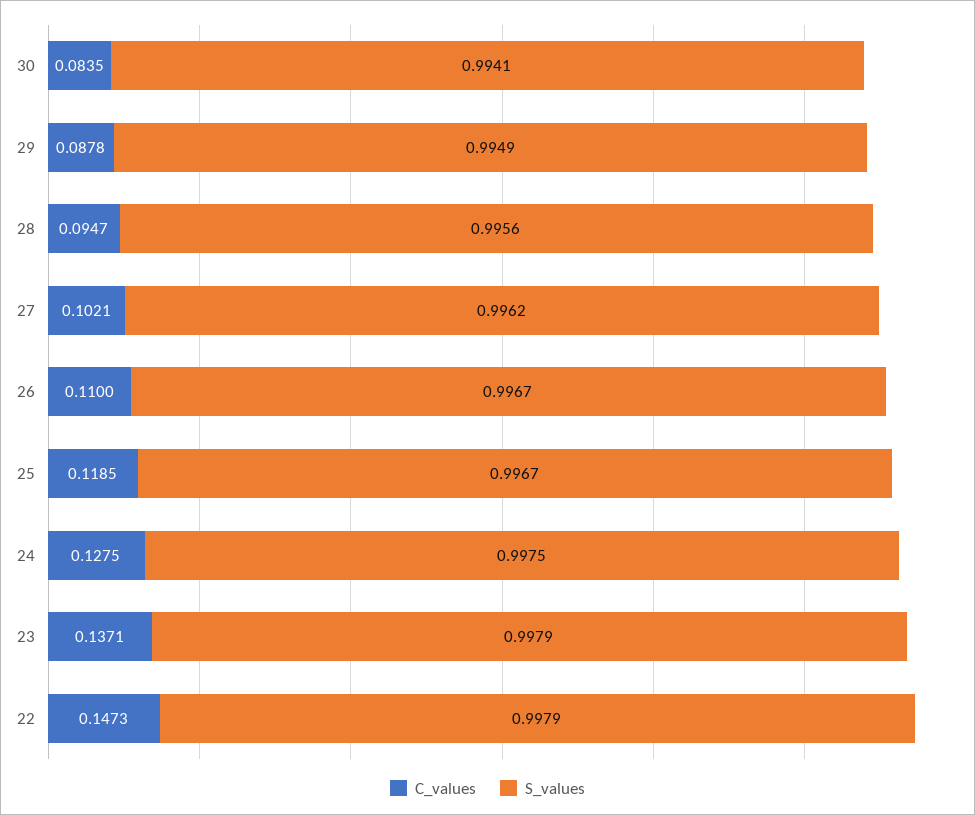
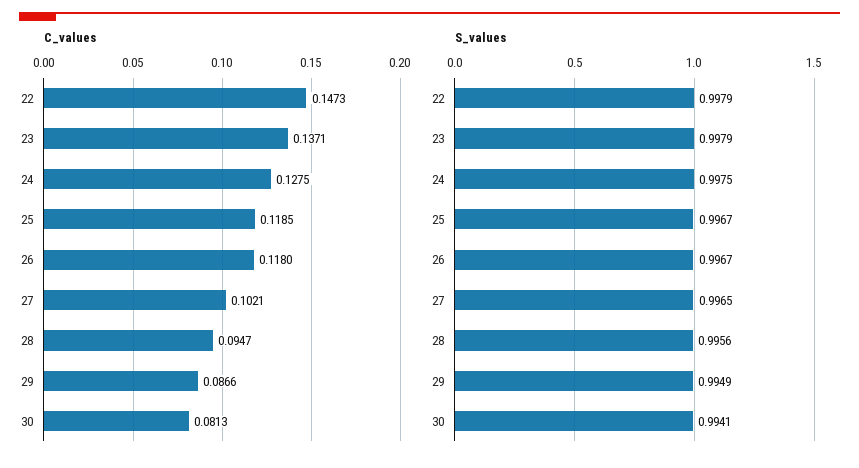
C_values, 30: 0.0835 -> 0.0813
C_values, 29: 0.0878 -> 0.0866
S_values, 27: 0.9962 -> 0.9965
C_values, 26: 0.11 -> 0.118

